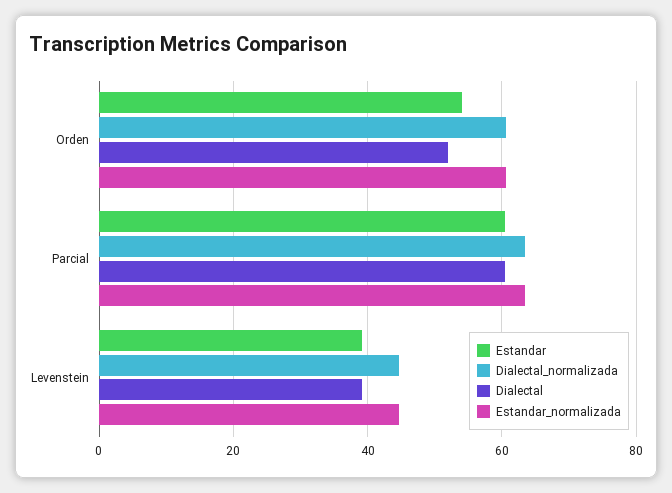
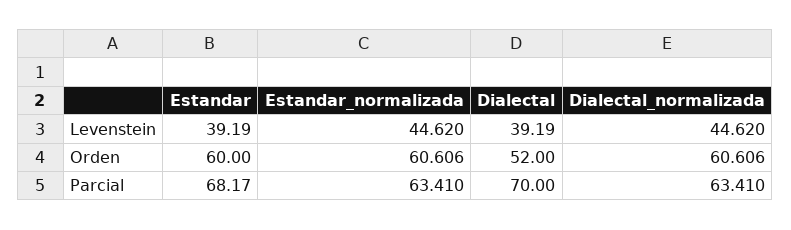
Estandar, Orden: 54 -> 60
Estandar, Parcial: 60 -> 68.17
Dialectal, Parcial: 60 -> 70

